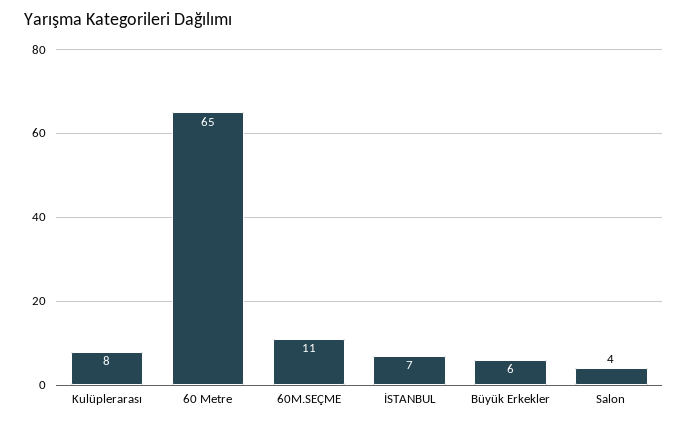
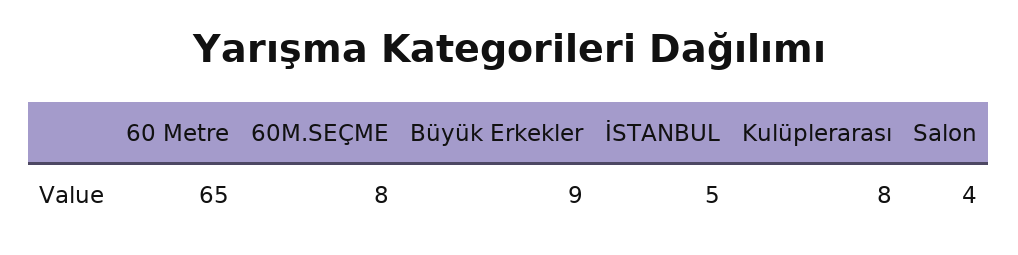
60M.SEÇME: 11 -> 8
İSTANBUL: 7 -> 5
Büyük Erkekler: 6 -> 9

